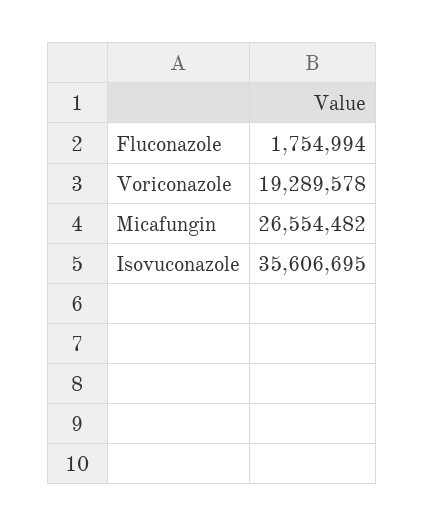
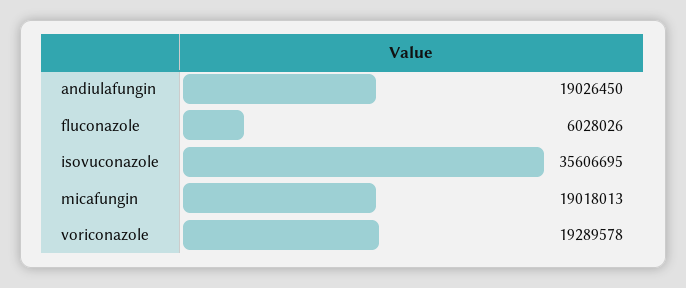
Fluconazole: 1754994 -> 6028026
Micafungin: 26554482 -> 19018013
andiulafungin: none -> 19026450

